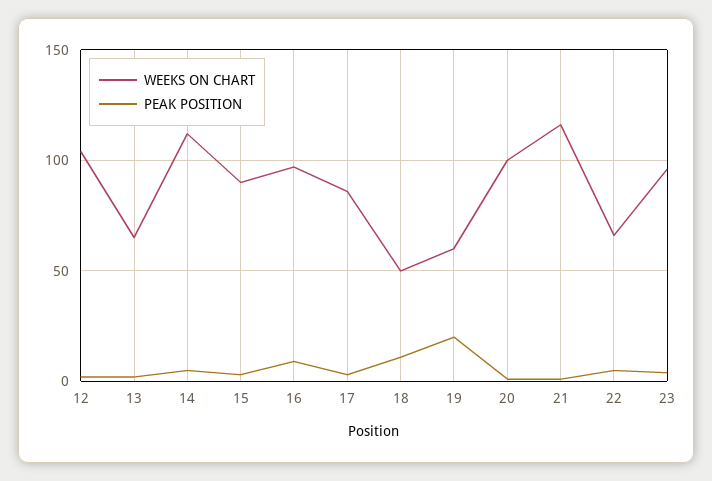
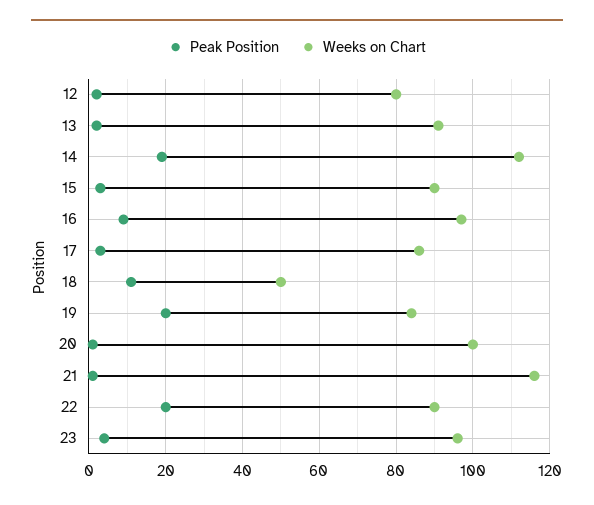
WEEKS ON CHART, 12: 105 -> 80
WEEKS ON CHART, 13: 65 -> 90
PEAK POSITION, 14: 5 -> 20
WEEKS ON CHART, 19: 60 -> 85
WEEKS ON CHART, 22: 65 -> 90
PEAK POSITION, 22: 5 -> 20

